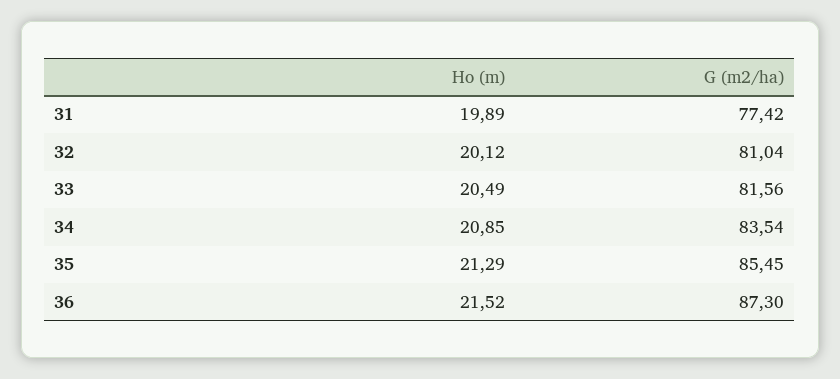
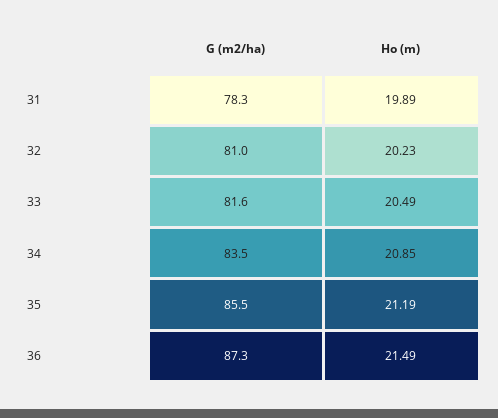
G (m2/ha), 31: 77.42 -> 78.3
Ho (m), 32: 20.12 -> 20.23
Ho (m), 35: 21.29 -> 21.19
Ho (m), 36: 21.52 -> 21.49

